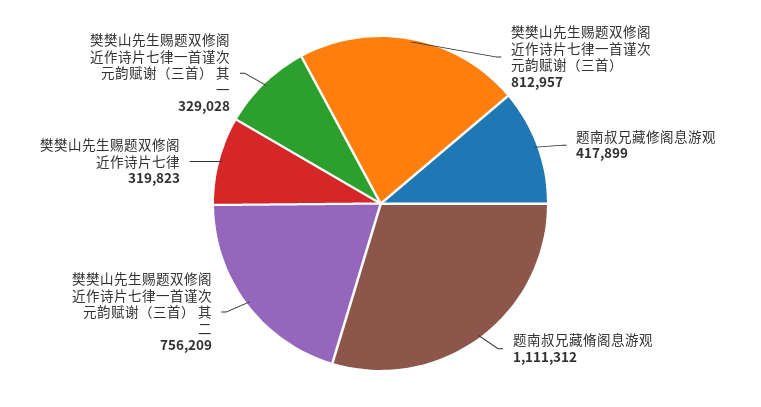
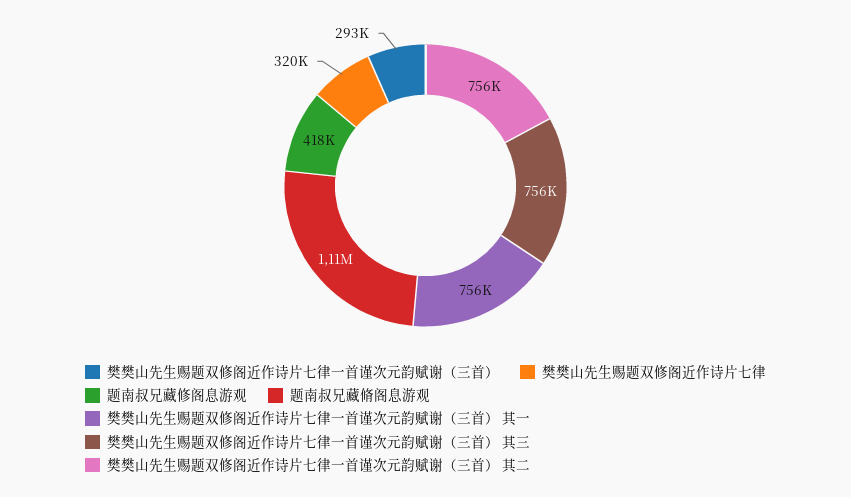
樊樊山先生赐题双修阁近作诗片七律一首谨次元韵赋谢（三首）: 812957 -> 293000
樊樊山先生赐题双修阁近作诗片七律一首谨次元韵赋谢（三首） 其一: 329028 -> 756000
樊樊山先生赐题双修阁近作诗片七律一首谨次元韵赋谢（三首） 其三: none -> 756000

